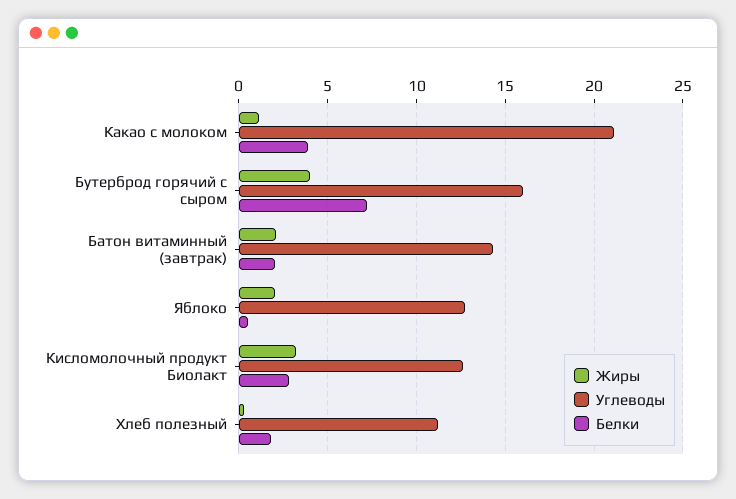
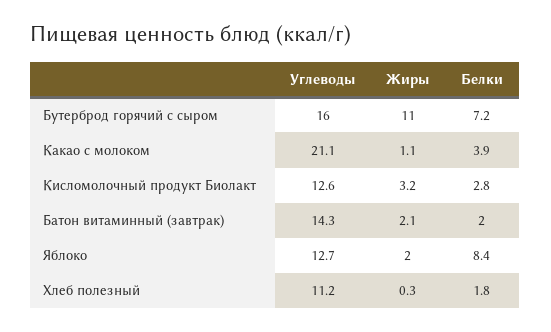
Жиры, Бутерброд горячий с сыром: 4 -> 11
Белки, Яблоко: 0.5 -> 8.4

